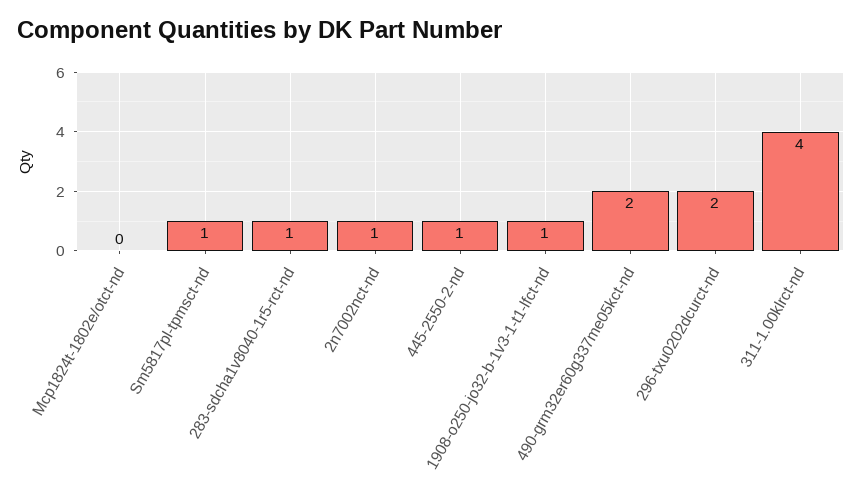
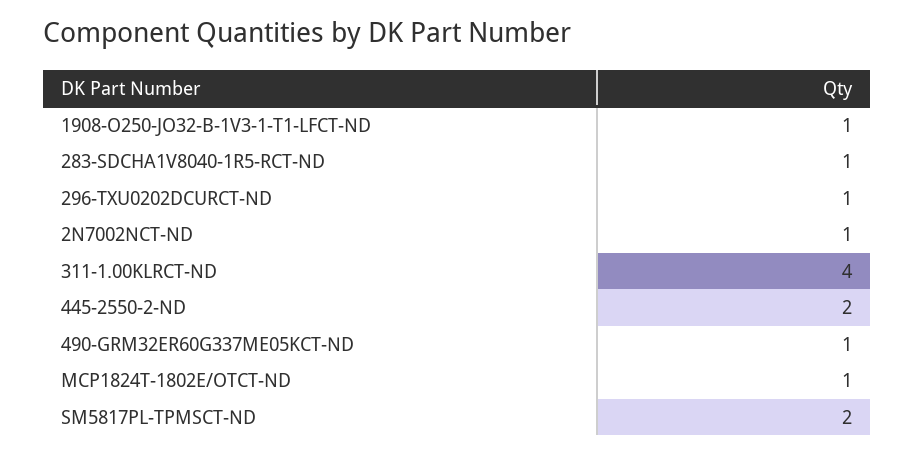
Mcp1824t-1802e/otct-nd: 0 -> 1
Sm5817pl-tpmsct-nd: 1 -> 2
445-2550-2-nd: 1 -> 2
490-grm32er60g337me05kct-nd: 2 -> 1
296-txu0202dcurct-nd: 2 -> 1

